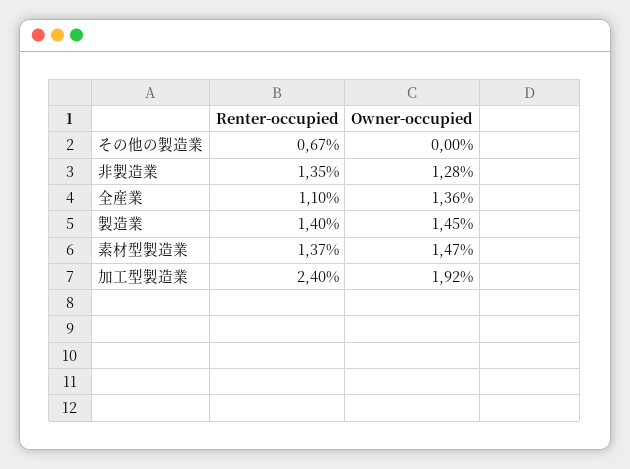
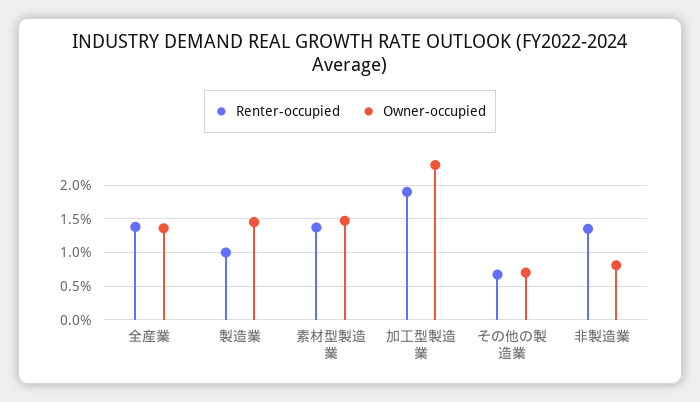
Owner-occupied, その他の製造業: 0 -> 0.7
Owner-occupied, 非製造業: 1.28 -> 0.8
Renter-occupied, 全産業: 1.1 -> 1.4
Renter-occupied, 製造業: 1.4 -> 1
Renter-occupied, 加工型製造業: 2.4 -> 1.9
Owner-occupied, 加工型製造業: 1.92 -> 2.3

